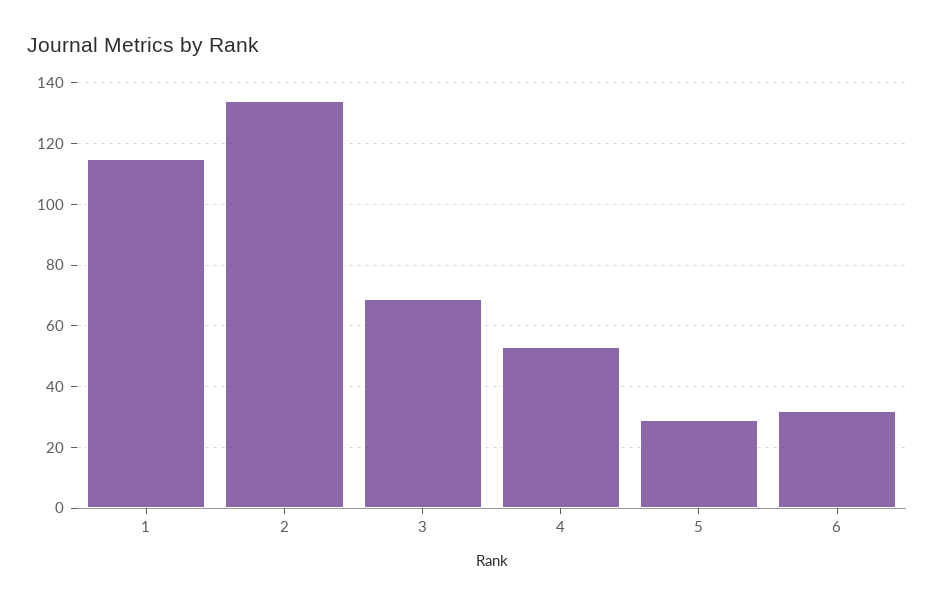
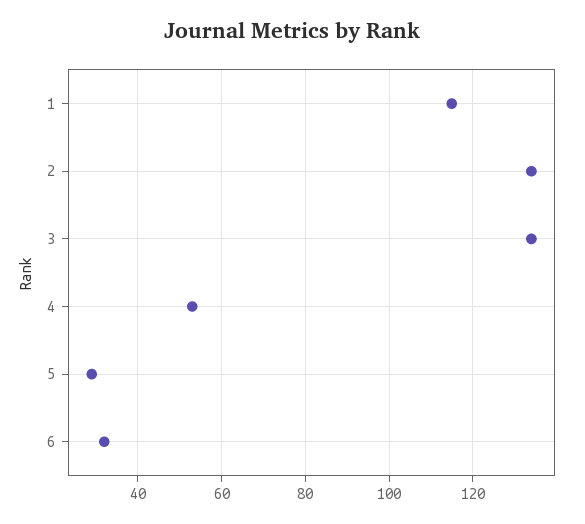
3: 70 -> 135

